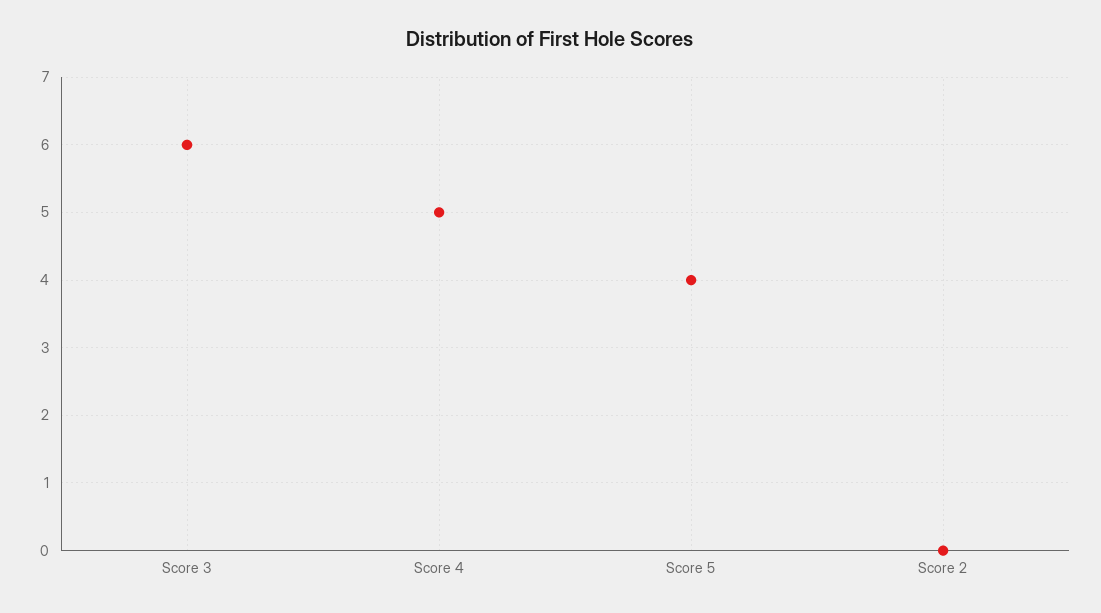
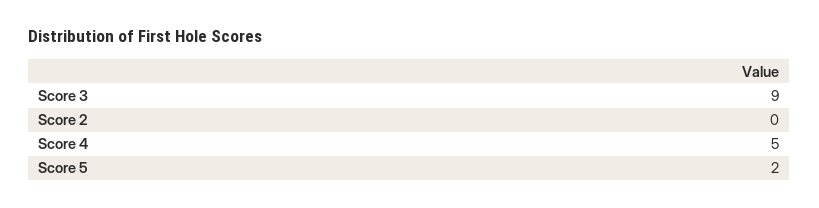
Score 3: 6 -> 9
Score 5: 4 -> 2

